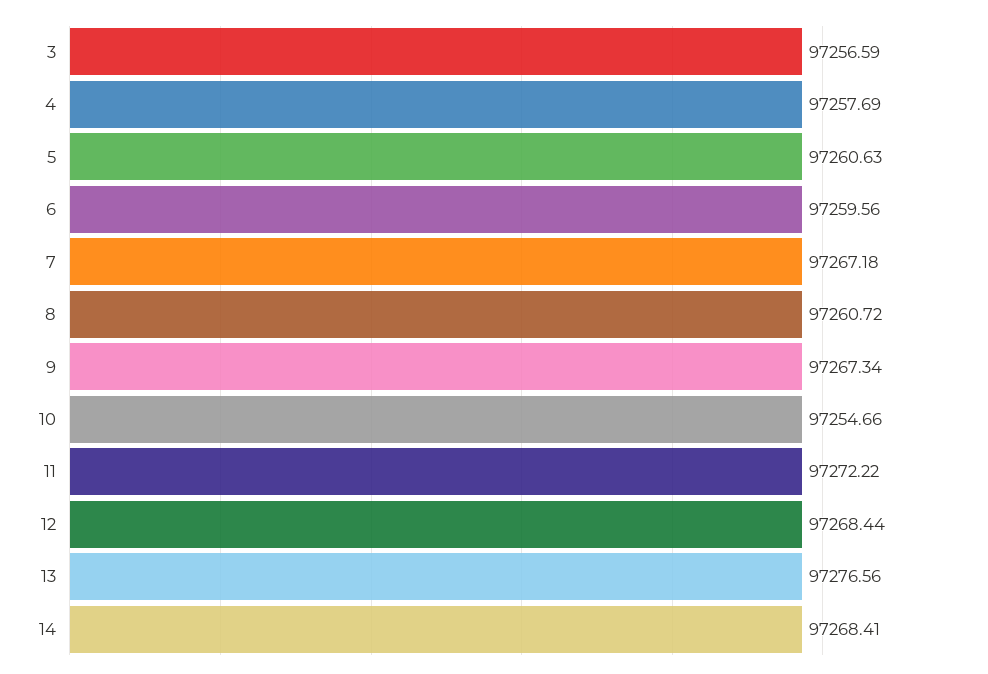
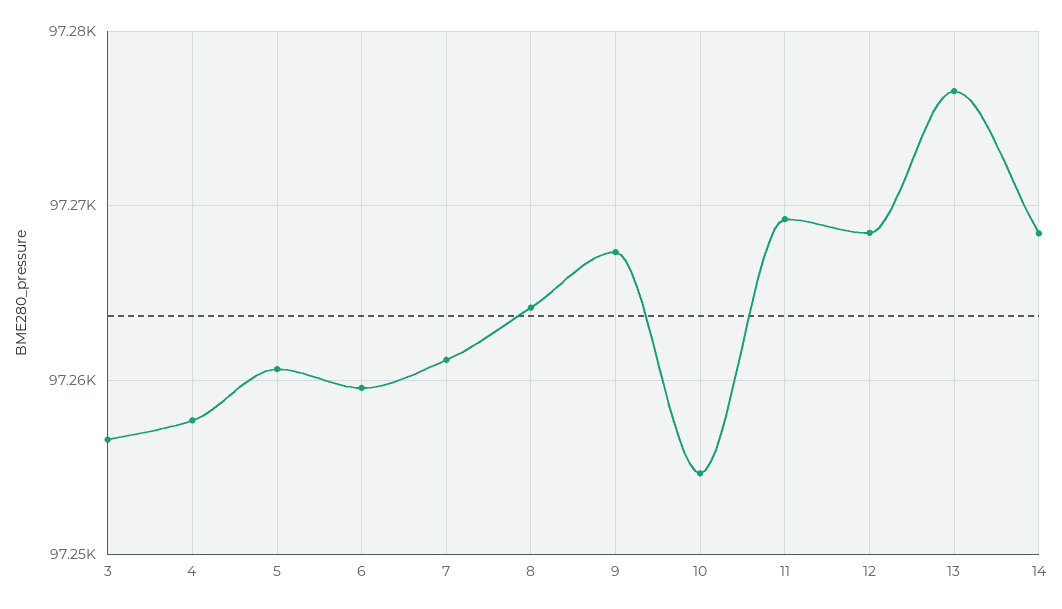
7: 97267.18 -> 97261
8: 97260.72 -> 97264
11: 97272.22 -> 97269

